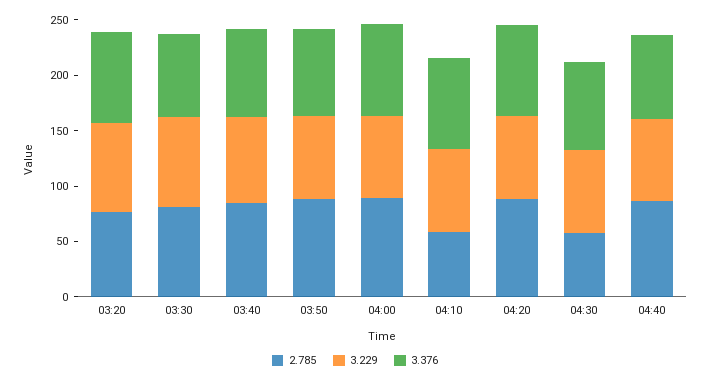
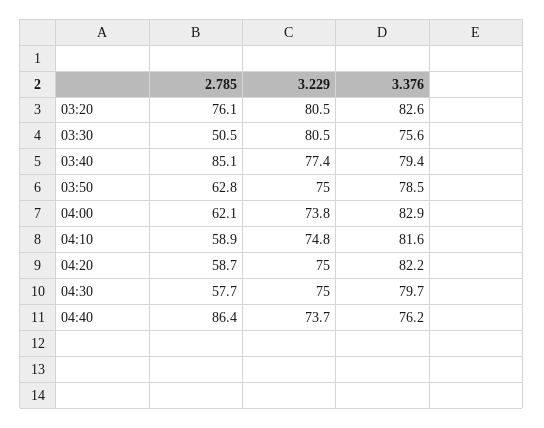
2.785, 03:30: 80 -> 50.5
2.785, 03:50: 90 -> 62.8
2.785, 04:00: 90 -> 62.1
2.785, 04:20: 90 -> 58.7

